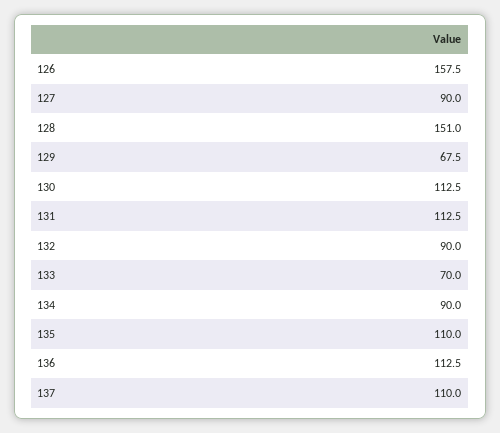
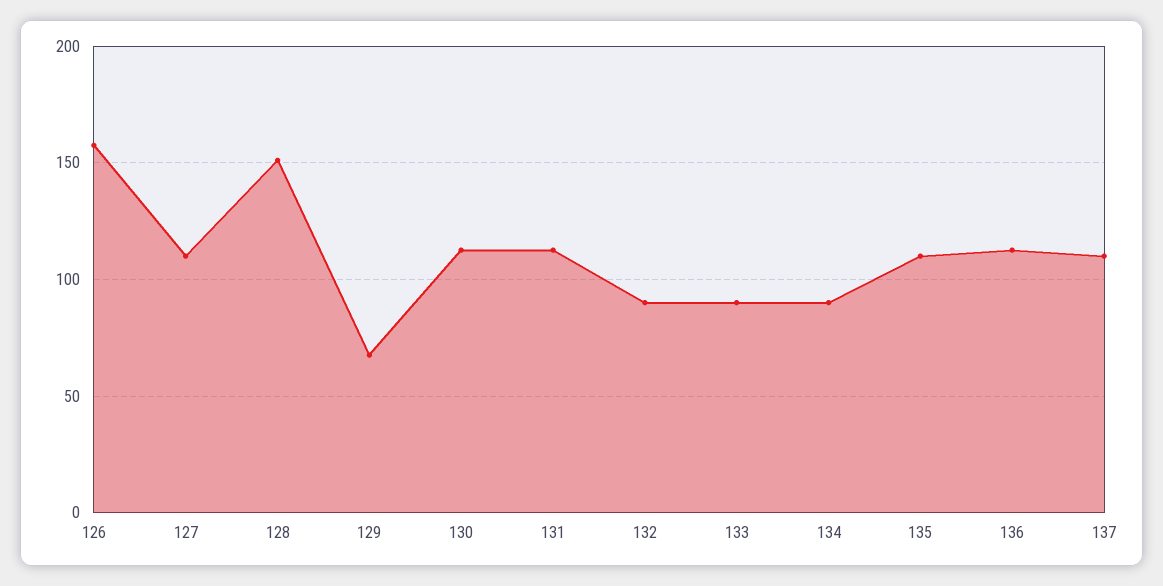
127: 90 -> 110
133: 70 -> 90

